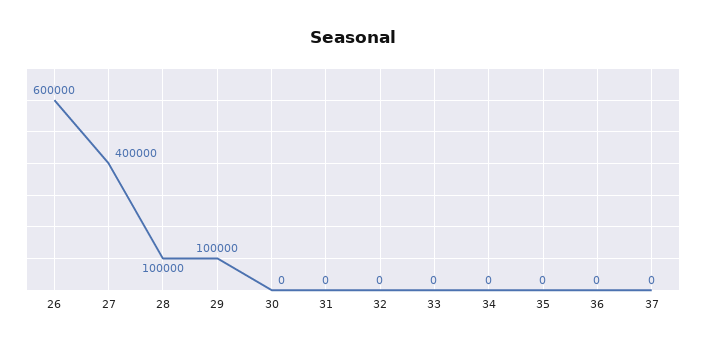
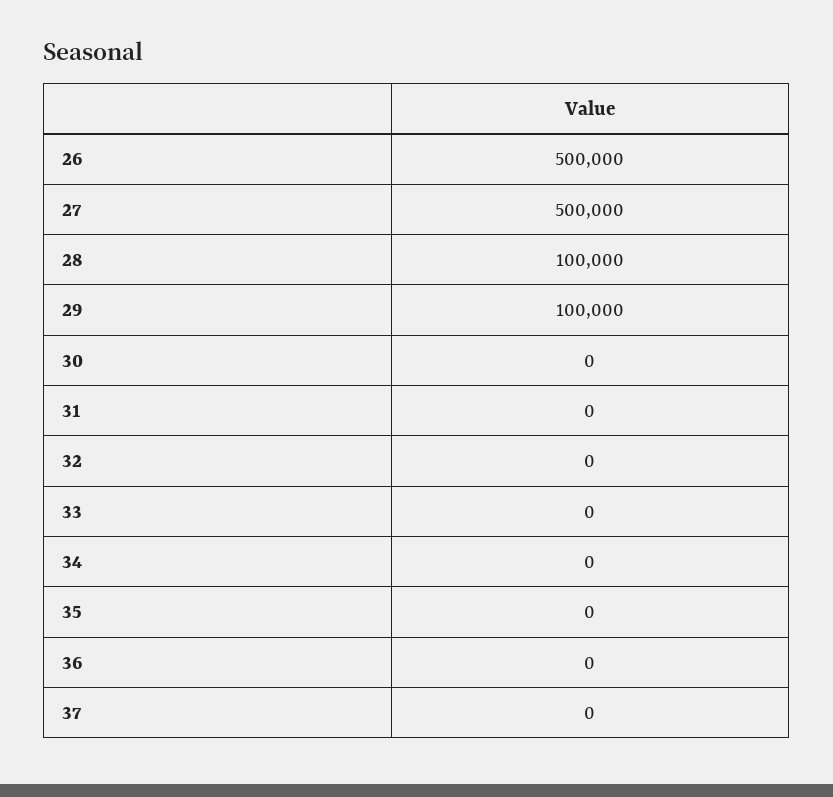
26: 600000 -> 500000
27: 400000 -> 500000

